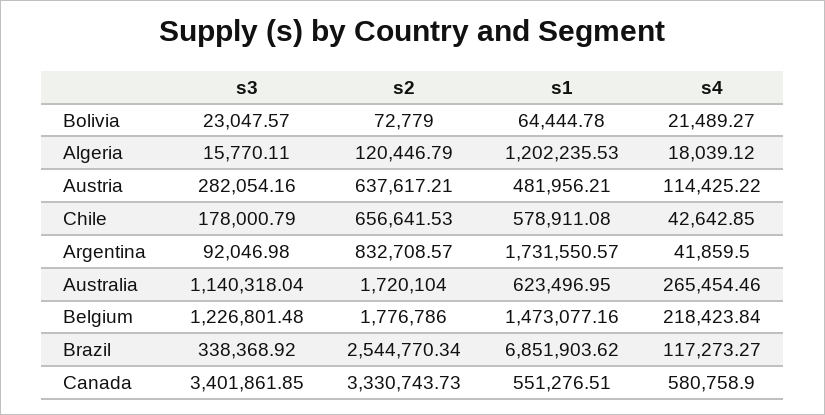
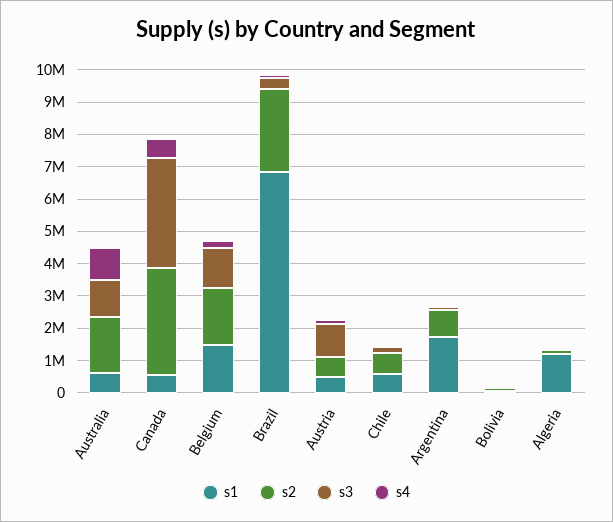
s3, Austria: 282054.16 -> 1000000
s4, Australia: 265454.46 -> 1000000

